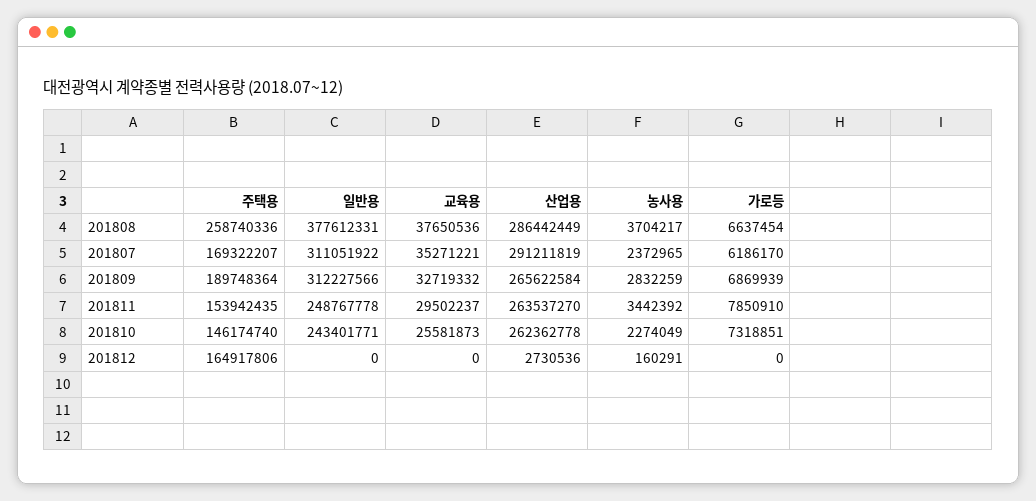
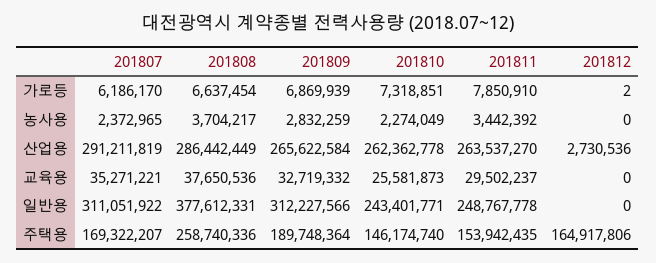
농사용, 201812: 160291 -> 0
가로등, 201812: 0 -> 2

